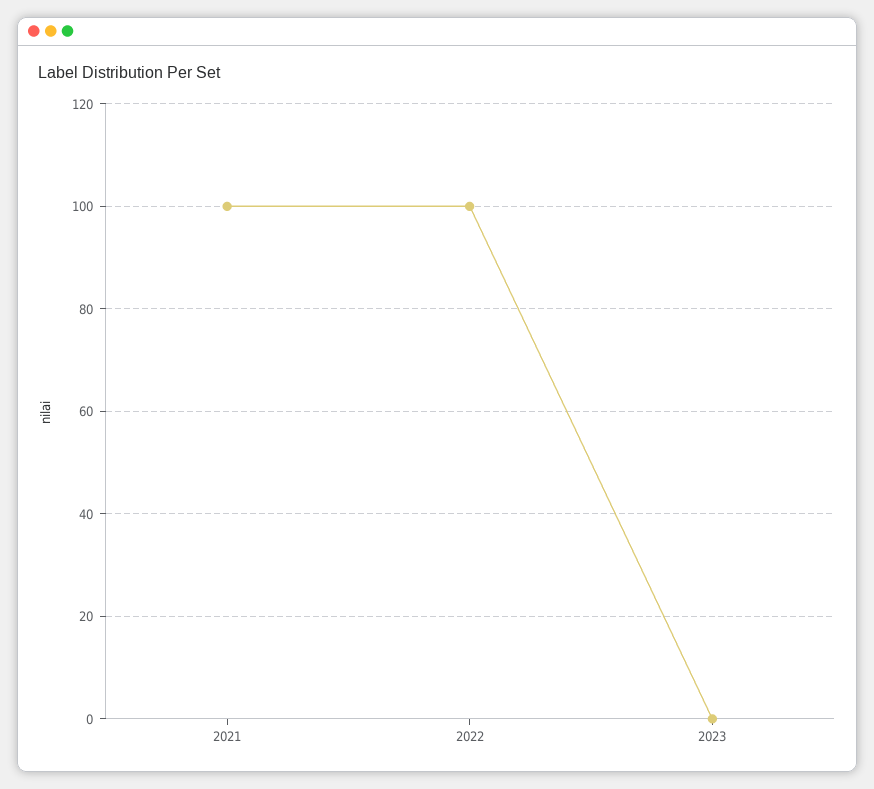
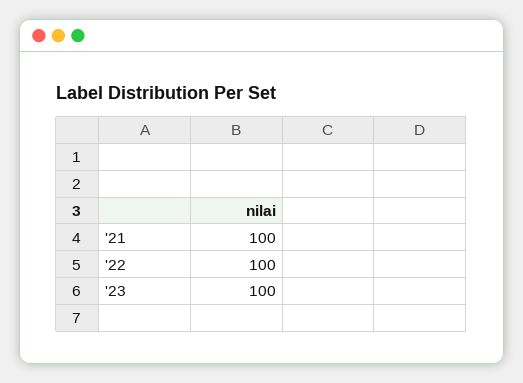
2023: 0 -> 100

